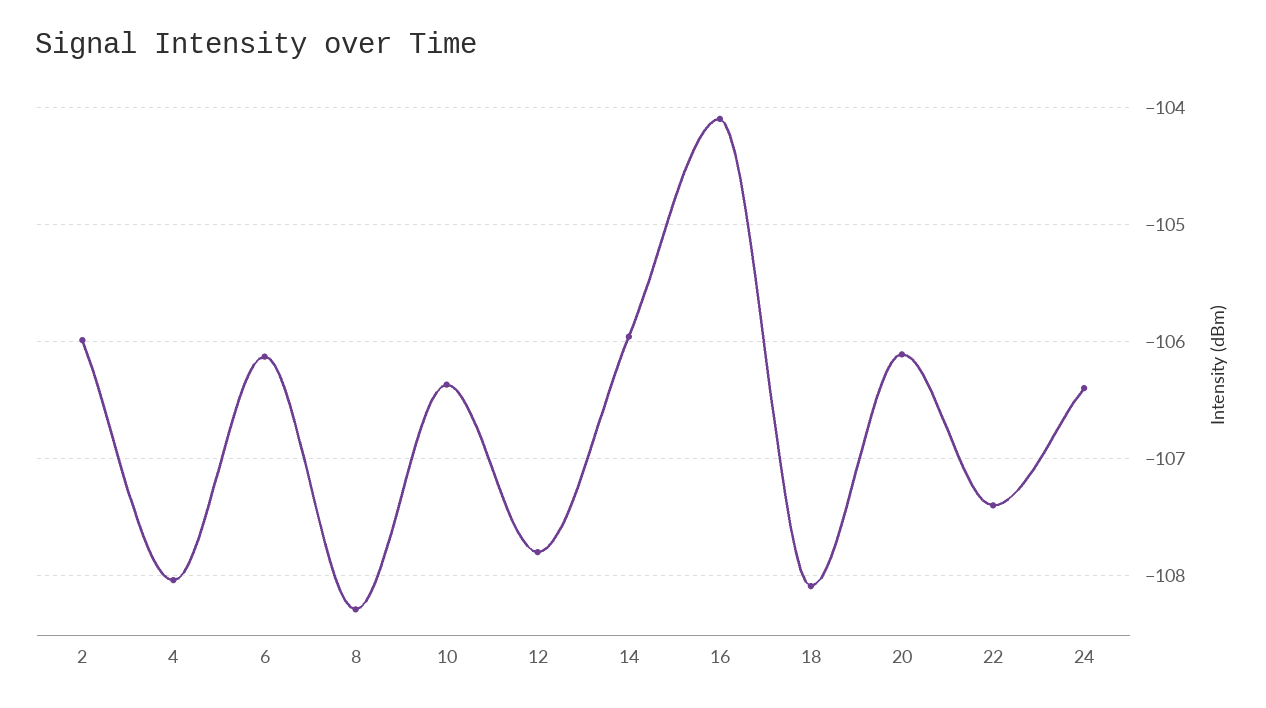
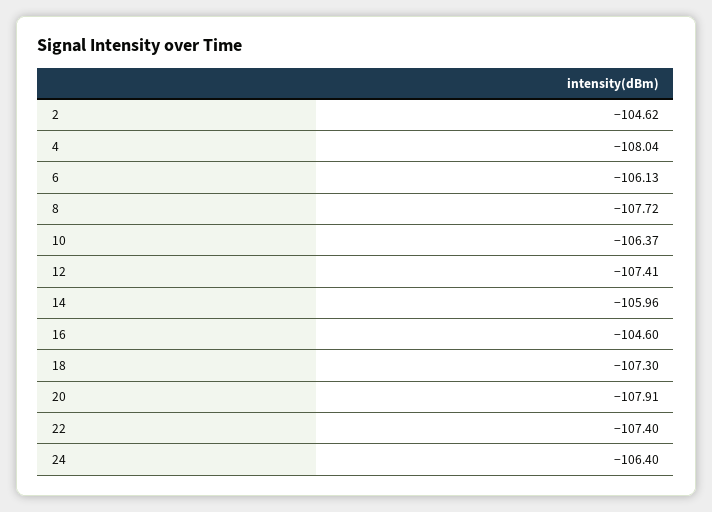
2: -106 -> -104.62
8: -108.3 -> -107.72
12: -107.8 -> -107.41
16: -104.1 -> -104.6
18: -108.1 -> -107.3
20: -106.1 -> -107.91

